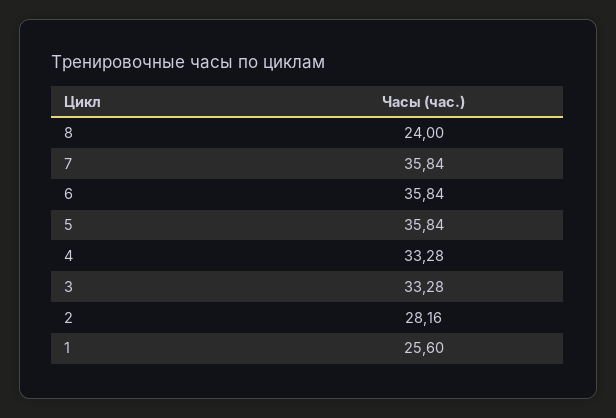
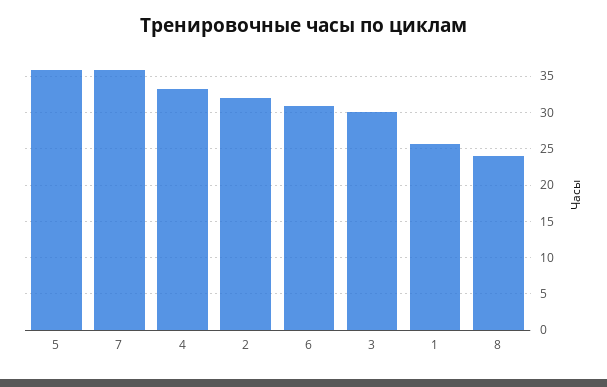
6: 35.84 -> 31
3: 33.28 -> 30
2: 28.16 -> 32

